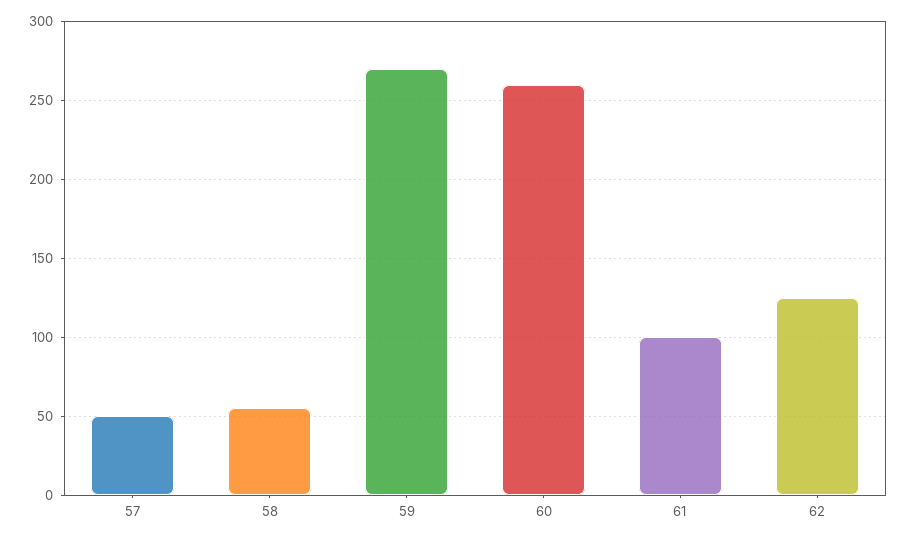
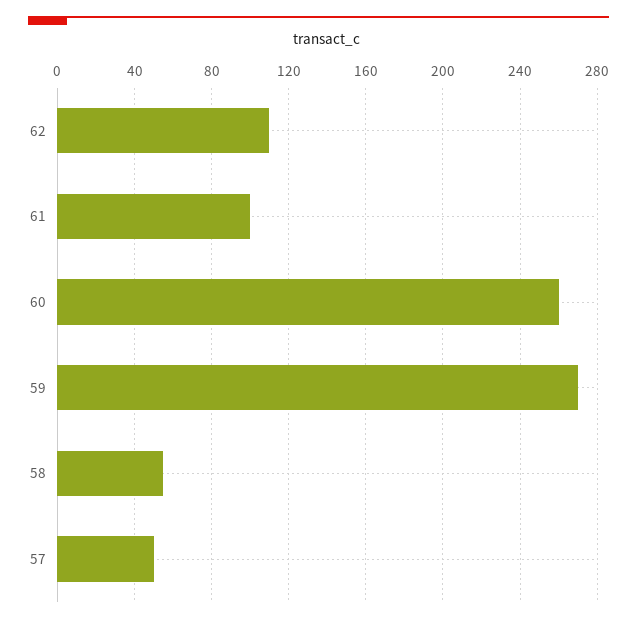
62: 125 -> 110

